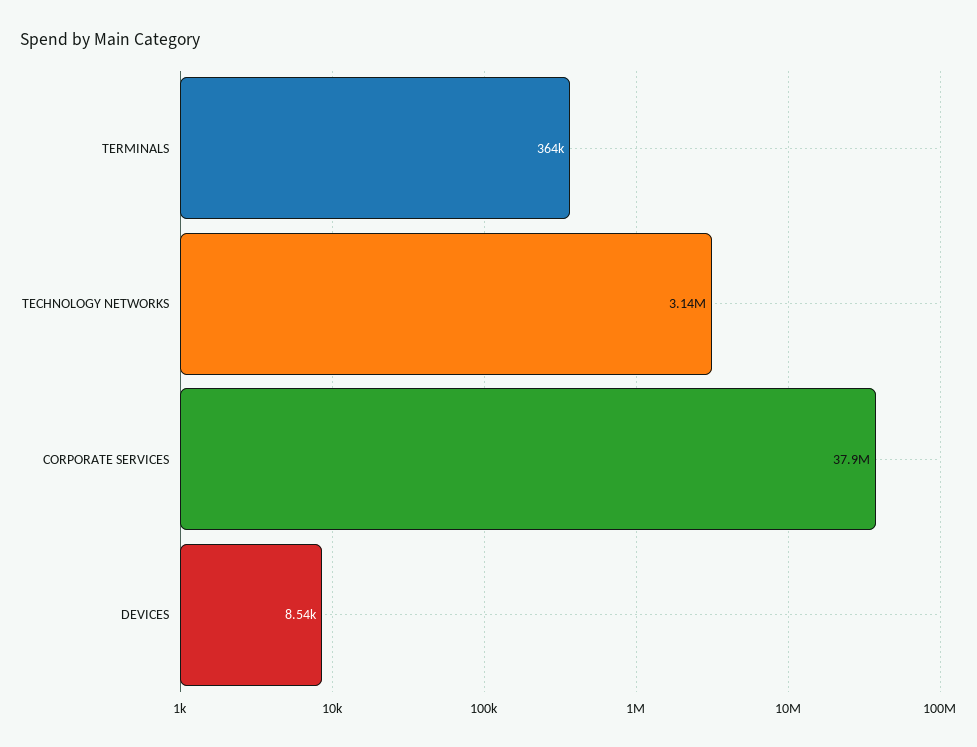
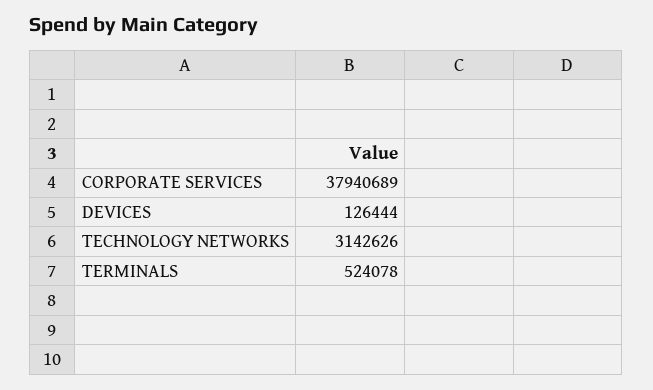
TERMINALS: 364000 -> 524078
DEVICES: 8540 -> 126444

